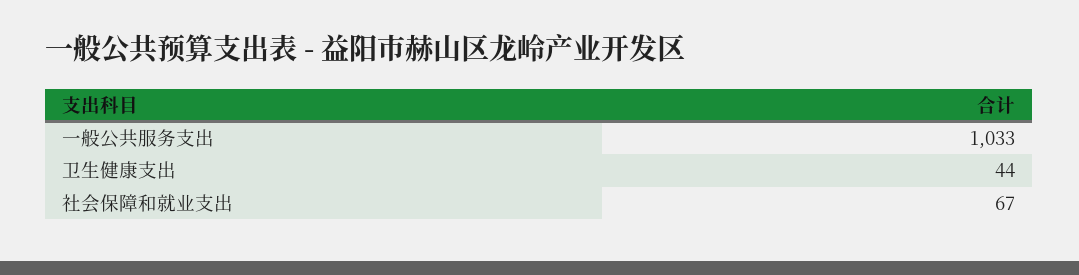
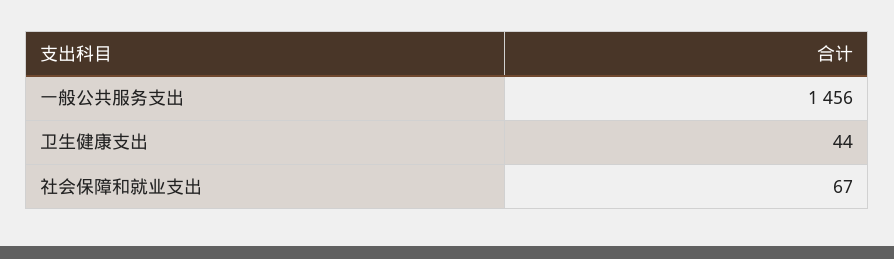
一般公共服务支出: 1033 -> 1456

